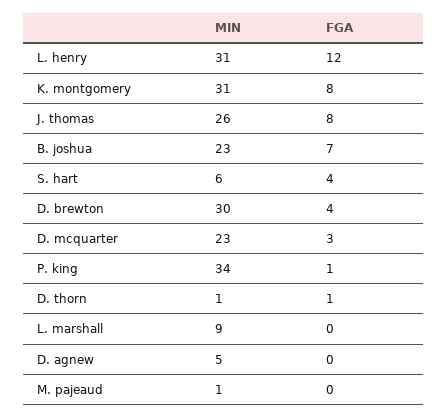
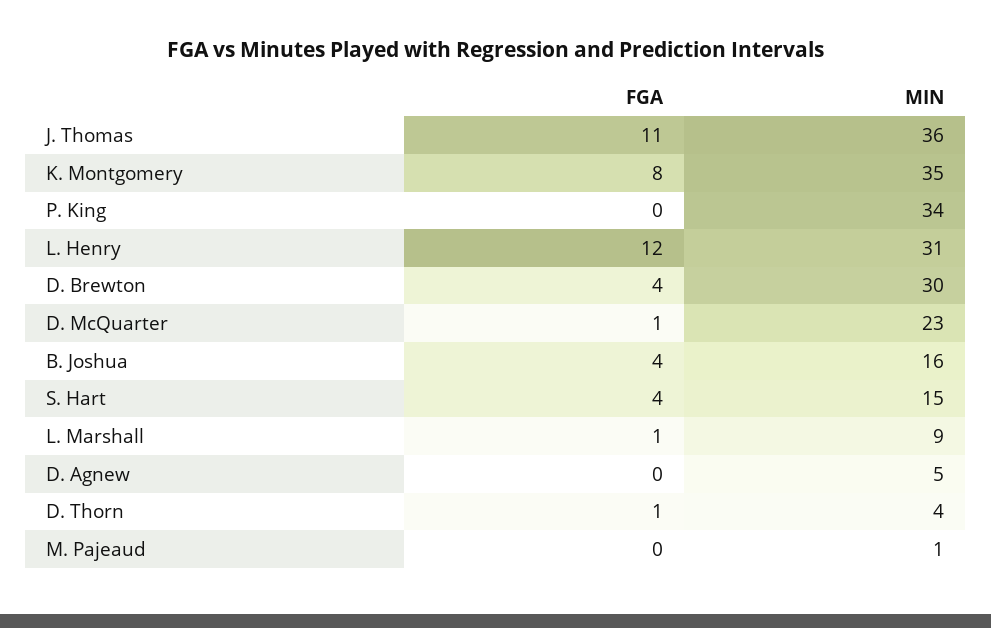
MIN, K. montgomery: 31 -> 35
MIN, J. thomas: 26 -> 36
FGA, J. thomas: 8 -> 11
MIN, B. joshua: 23 -> 16
FGA, B. joshua: 7 -> 4
MIN, S. hart: 6 -> 15
FGA, D. mcquarter: 3 -> 1
FGA, P. king: 1 -> 0
MIN, D. thorn: 1 -> 4
FGA, L. marshall: 0 -> 1

